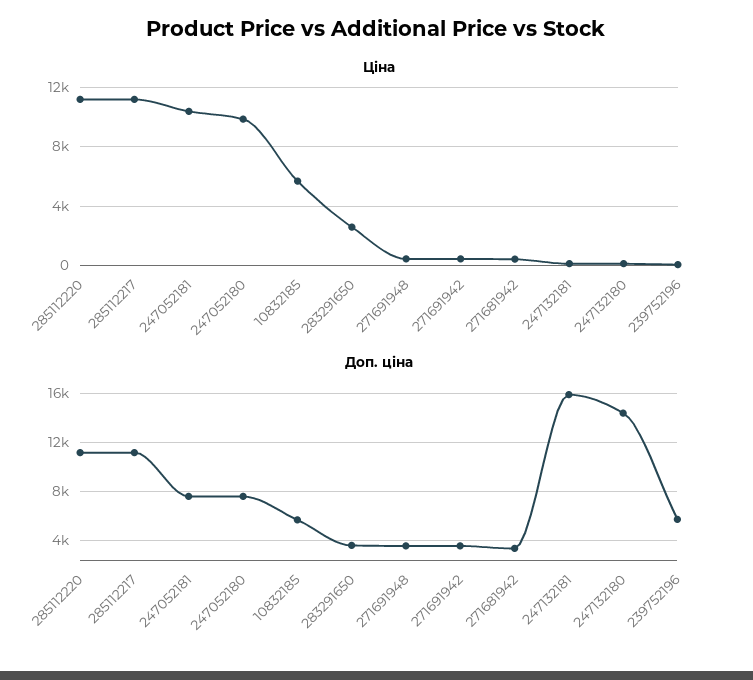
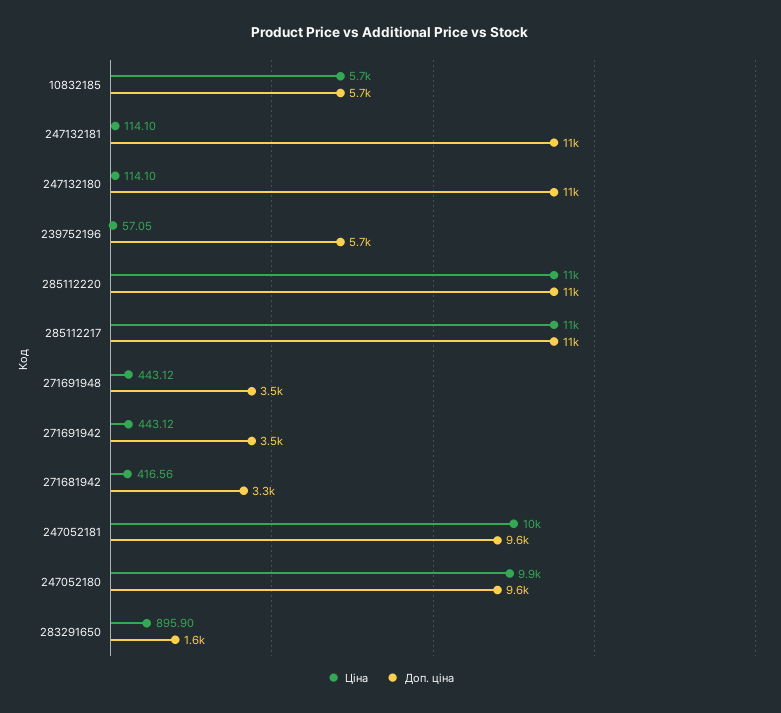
Ціна, 283291650: 2500 -> 895.9
Доп. ціна, 247052181: 7500 -> 9600
Доп. ціна, 247052180: 7500 -> 9600
Доп. ціна, 283291650: 3500 -> 1600
Доп. ціна, 247132181: 16000 -> 11000
Доп. ціна, 247132180: 14500 -> 11000

